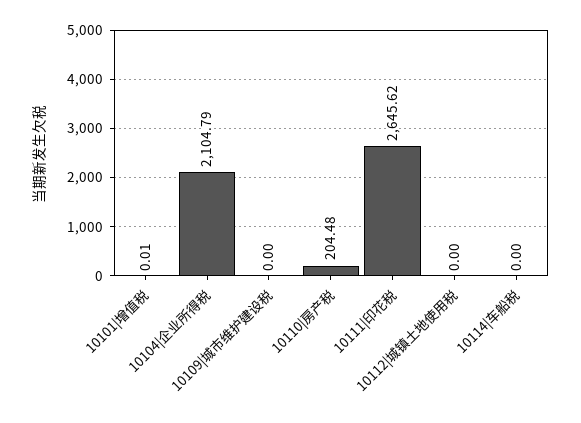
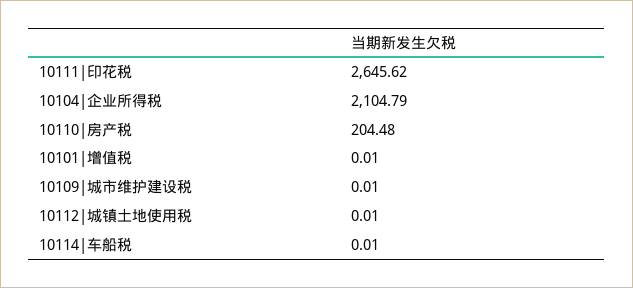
10109|城市维护建设税: 0 -> 0.01
10112|城镇土地使用税: 0 -> 0.01
10114|车船税: 0 -> 0.01

